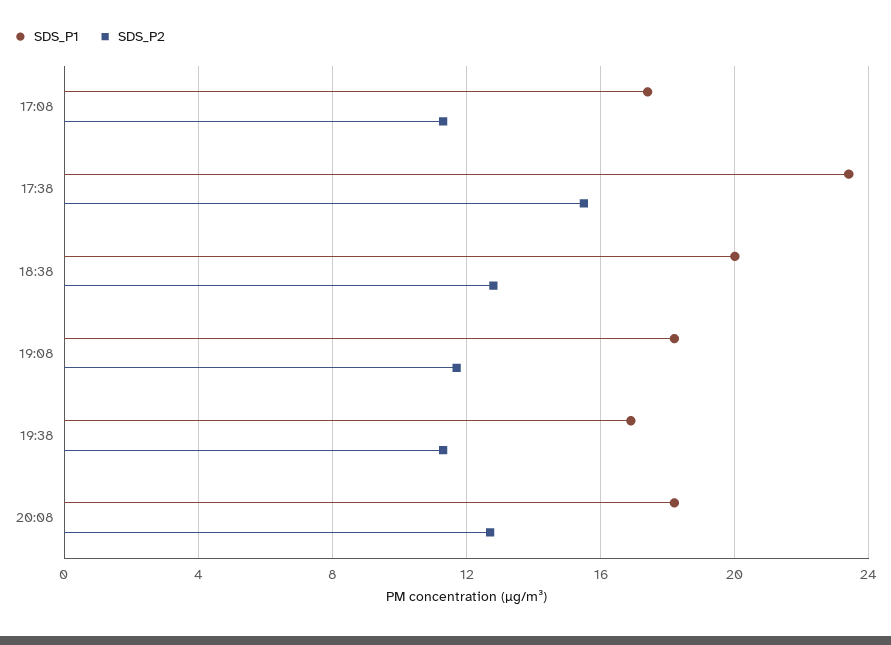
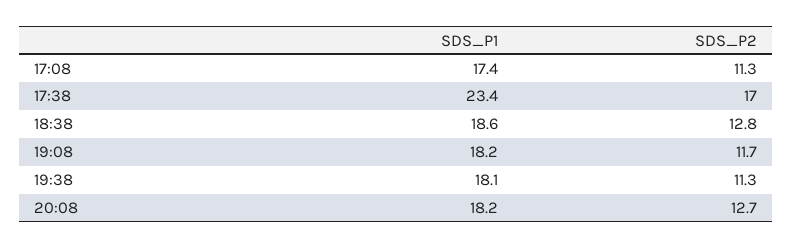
SDS_P2, 17:38: 15.5 -> 17
SDS_P1, 18:38: 20 -> 18.6
SDS_P1, 19:38: 17 -> 18.1

